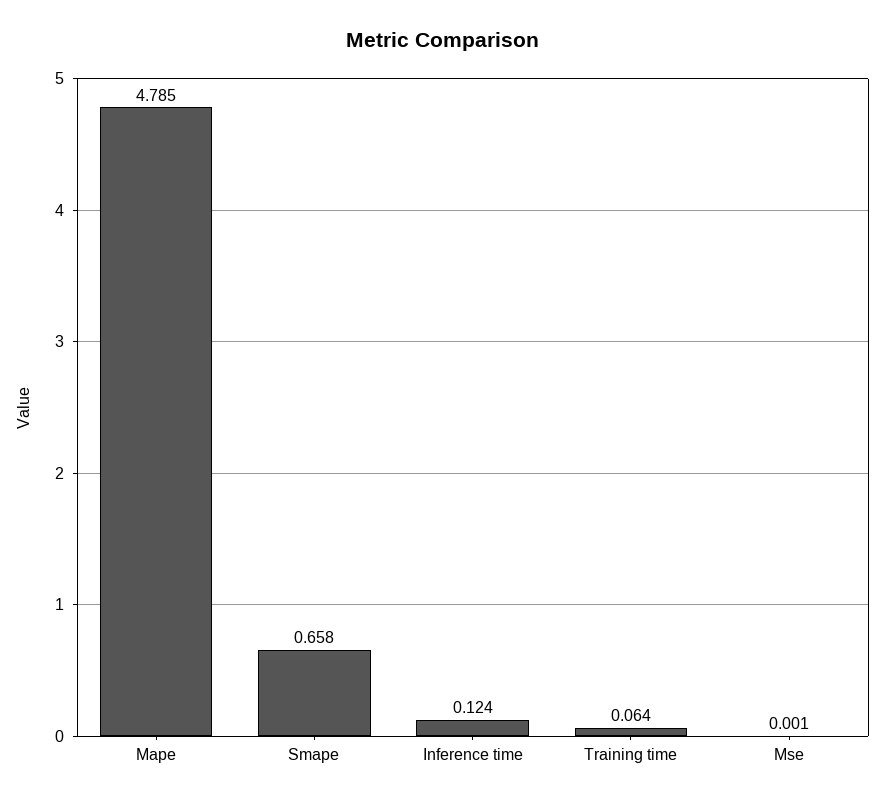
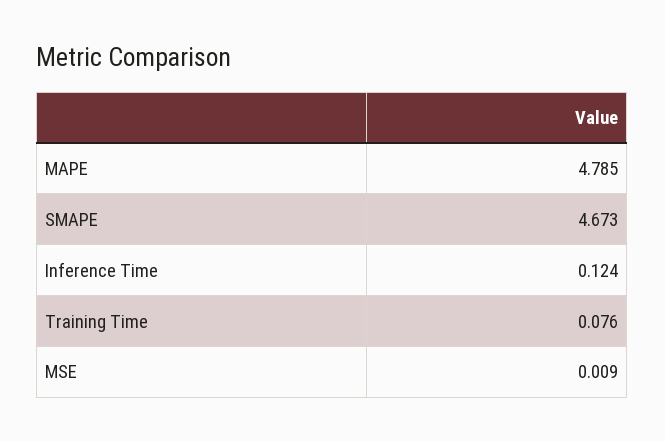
Smape: 0.658 -> 4.673
Training time: 0.064 -> 0.076
Mse: 0.001 -> 0.009

